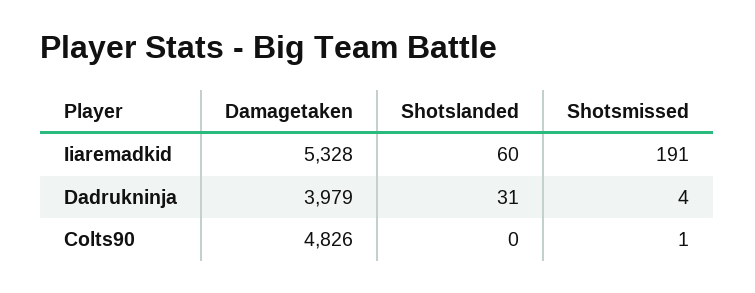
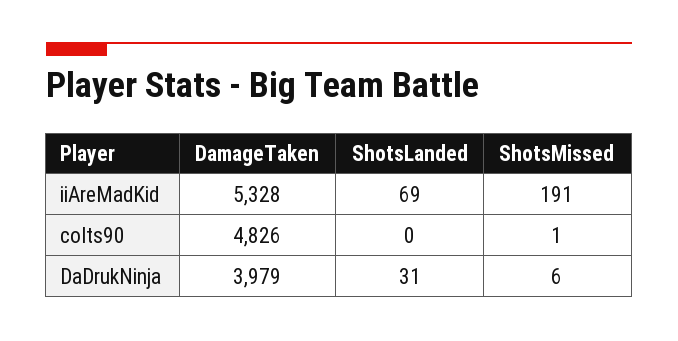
Shotslanded, Iiaremadkid: 60 -> 69
Shotsmissed, Dadrukninja: 4 -> 6

